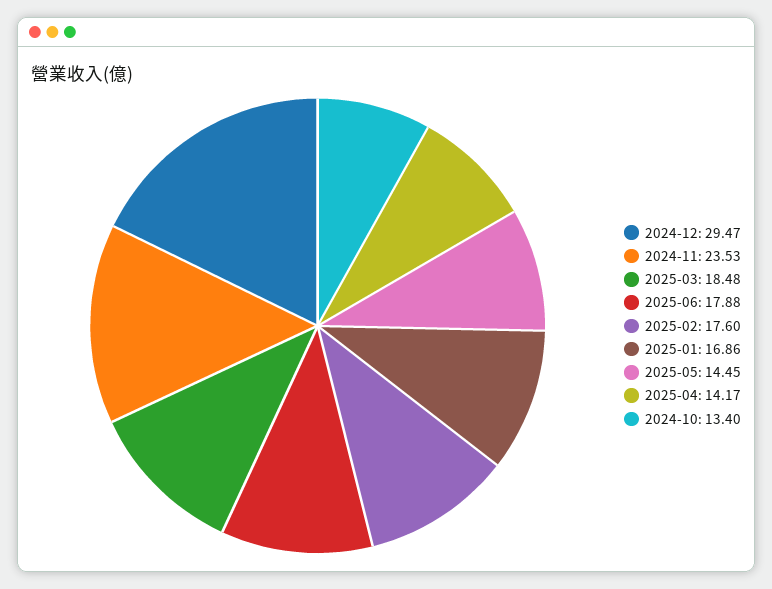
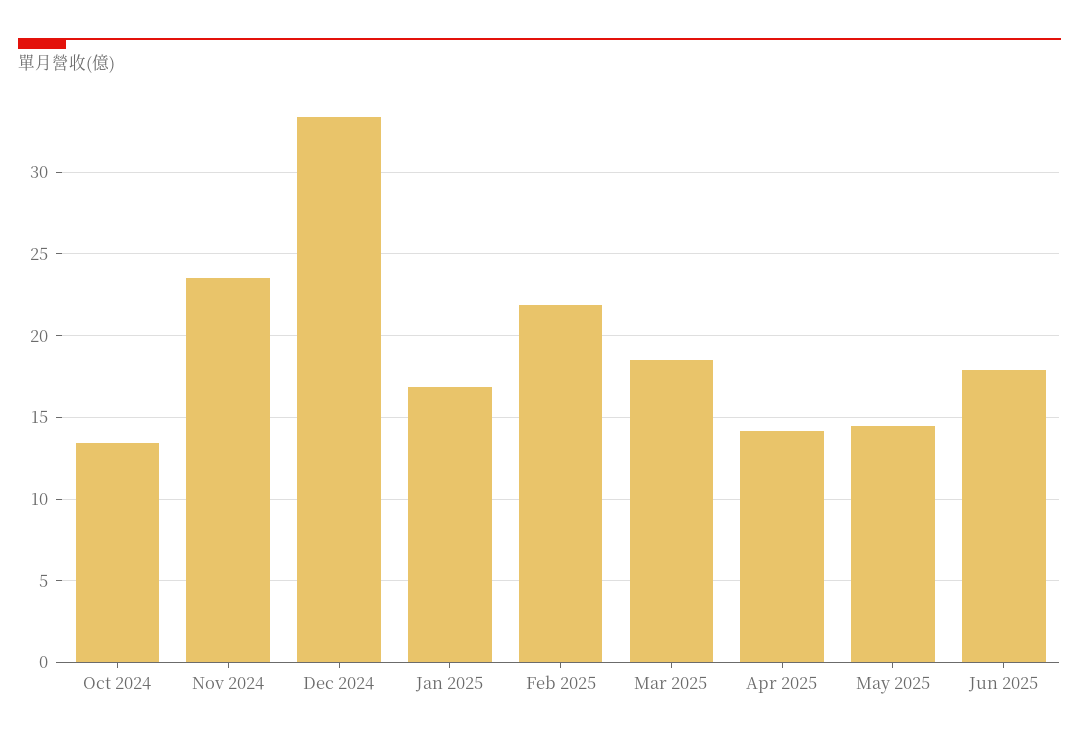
2024-12: 29.47 -> 33.5
2025-02: 17.6 -> 22

